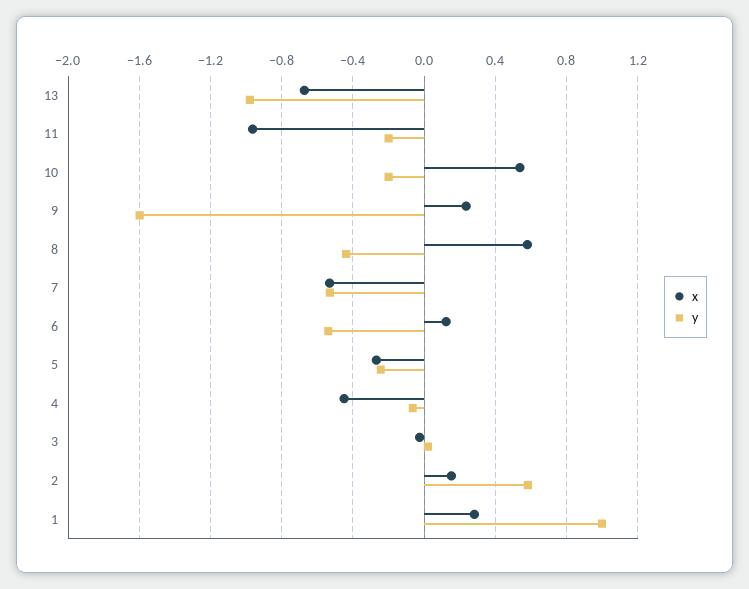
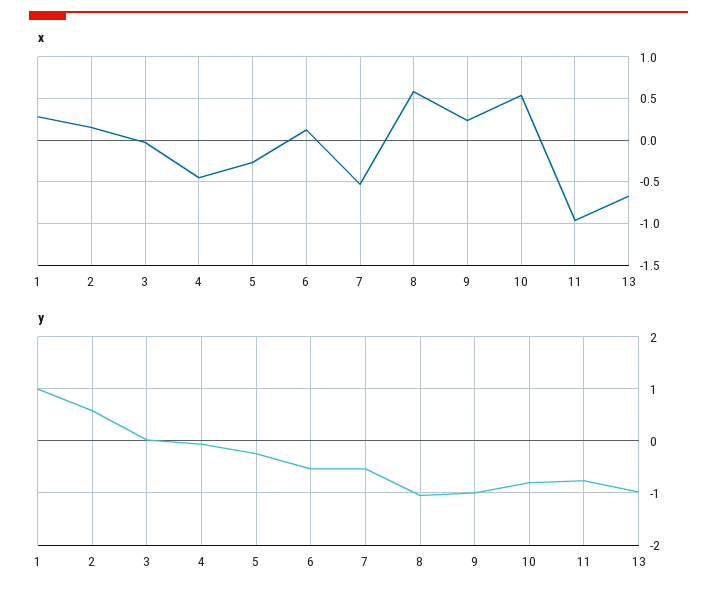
y, 11: -0.2 -> -0.8
y, 10: -0.2 -> -0.8
y, 9: -1.6 -> -1
y, 8: -0.45 -> -1

